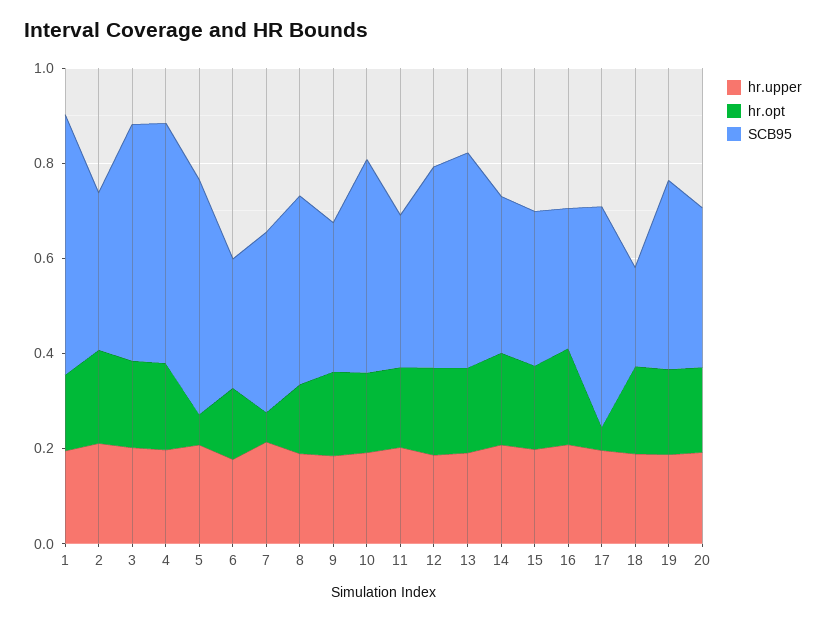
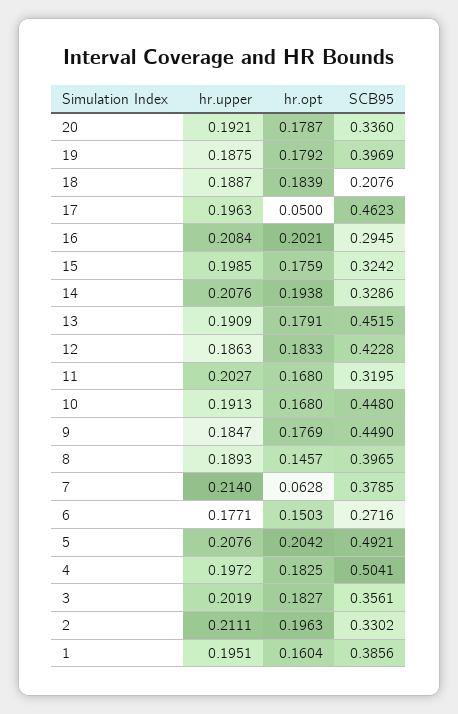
SCB95, 1: 0.55 -> 0.3856
SCB95, 3: 0.5 -> 0.3561
hr.opt, 5: 0.05 -> 0.2042
SCB95, 9: 0.3 -> 0.449

